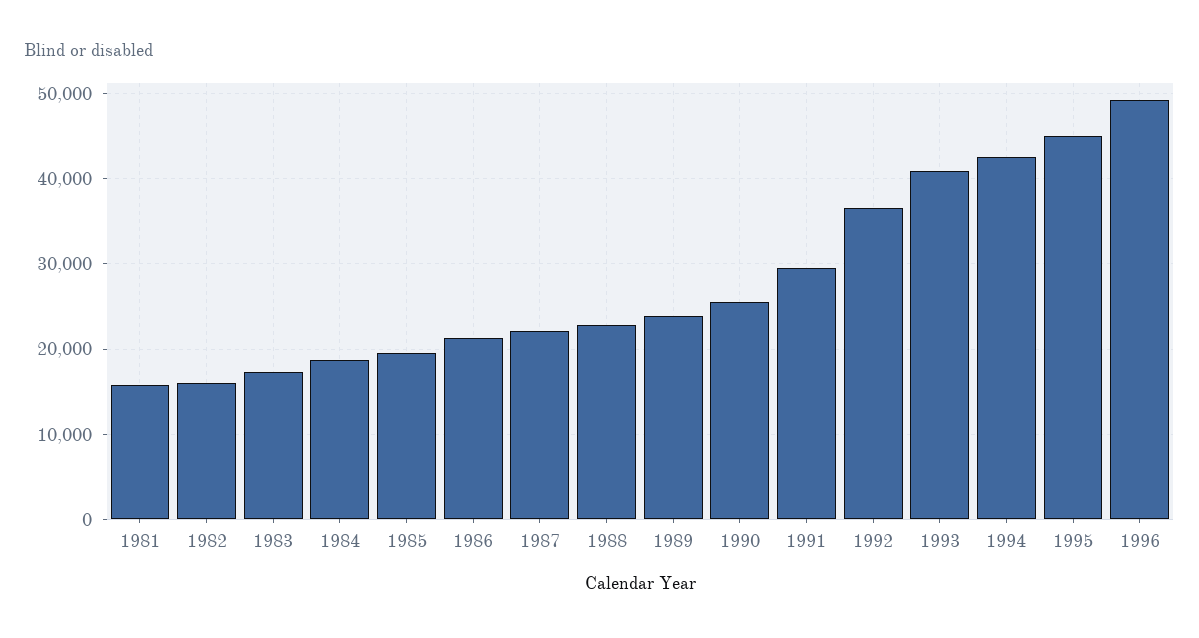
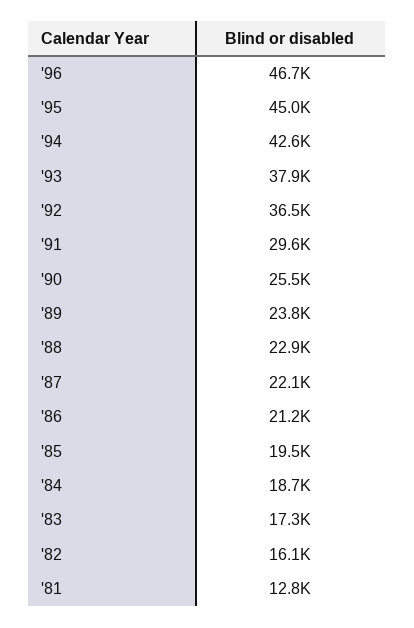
1981: 16000 -> 12800
1993: 41000 -> 37900
1996: 49000 -> 46700

